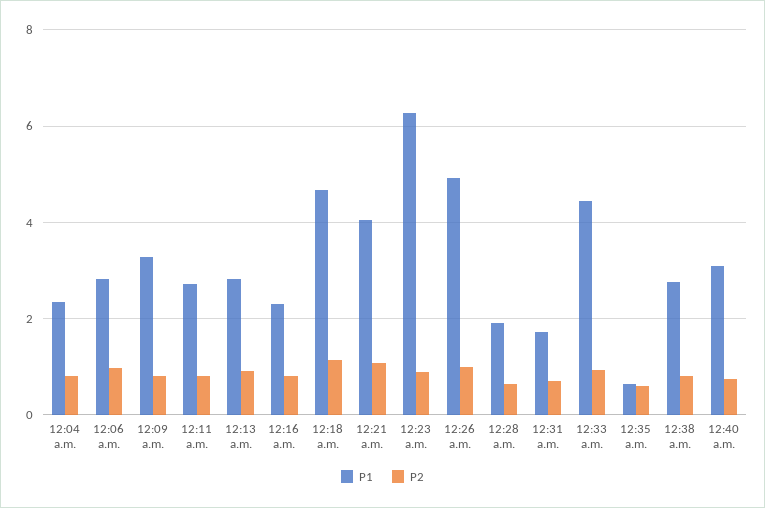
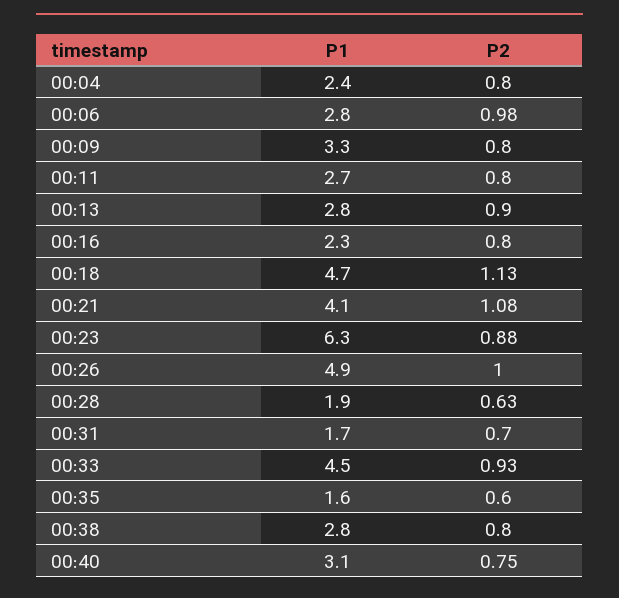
P1, 12:35 a.m.: 0.6 -> 1.6

